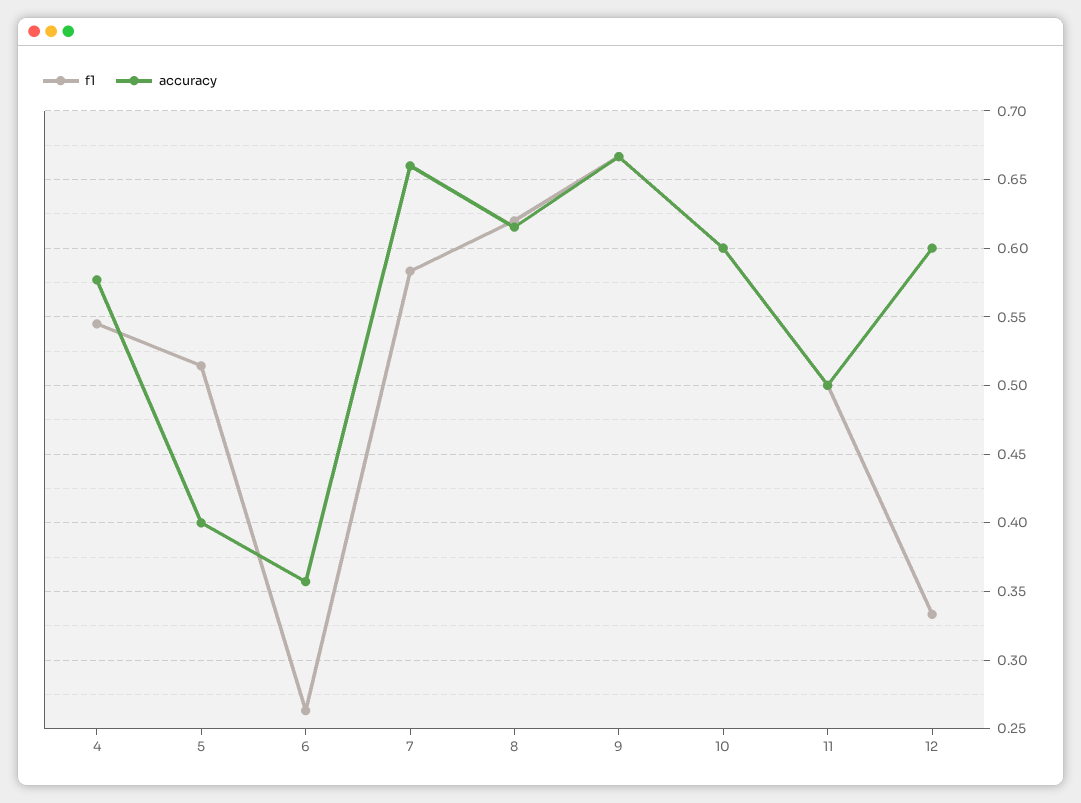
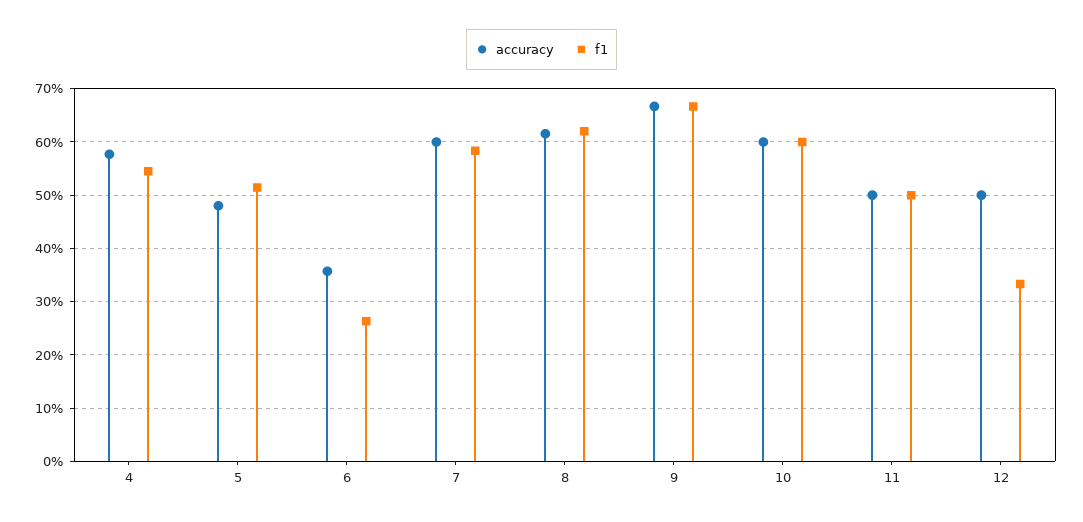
accuracy, 5: 0.4 -> 0.48
accuracy, 7: 0.66 -> 0.6
accuracy, 12: 0.6 -> 0.5

